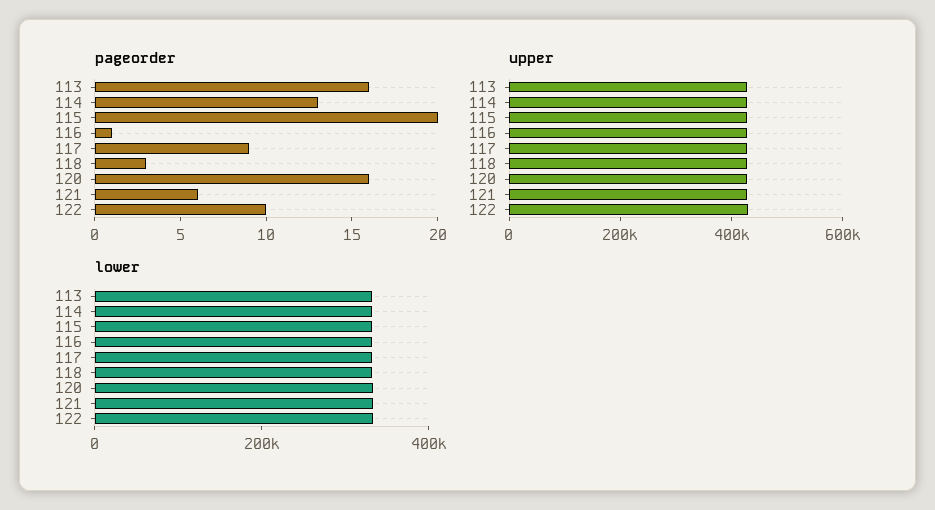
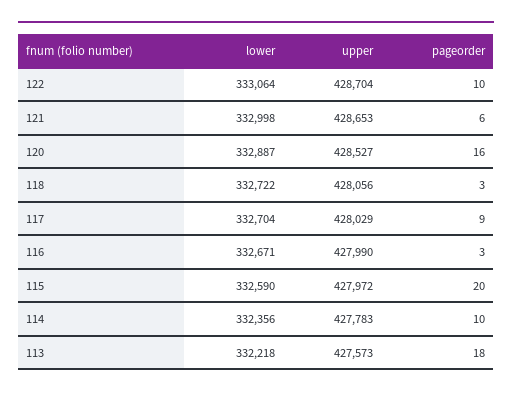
pageorder, 113: 16 -> 18
pageorder, 114: 13 -> 10
pageorder, 116: 1 -> 3

